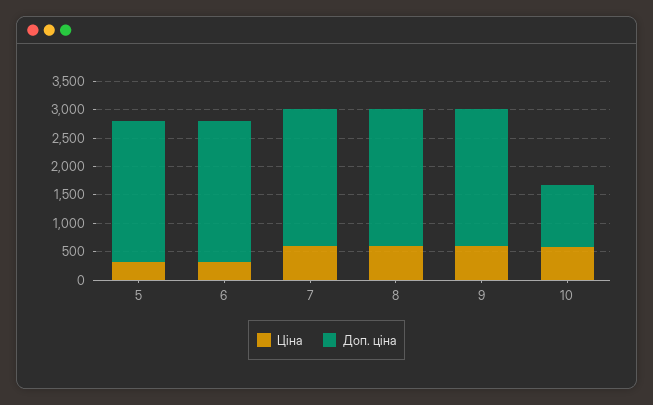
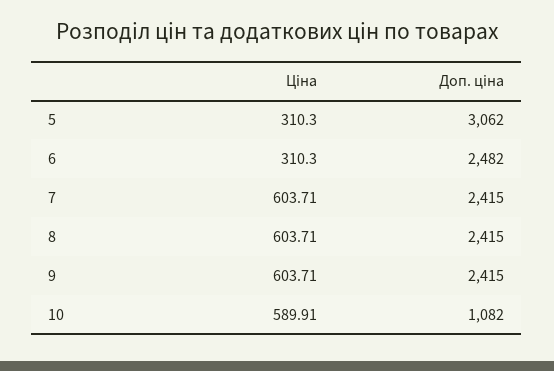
Доп. ціна, 5: 2500 -> 3062

